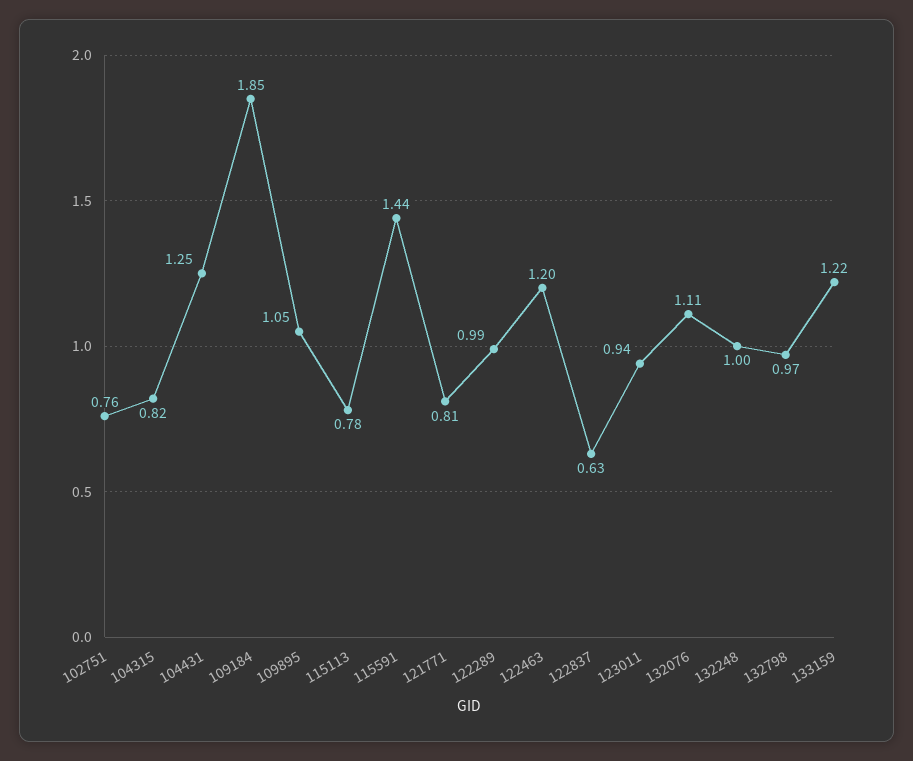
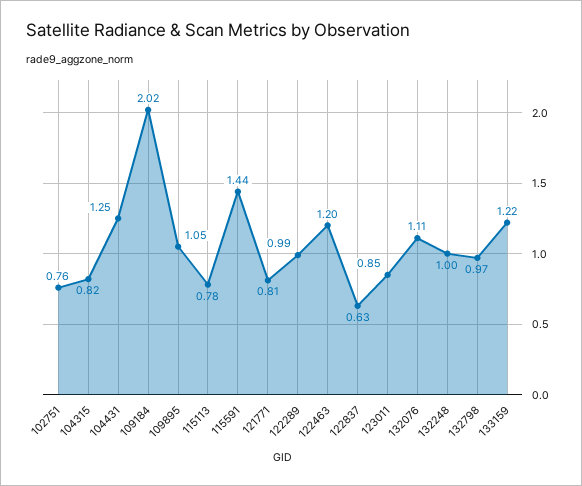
109184: 1.85 -> 2.02
123011: 0.94 -> 0.85

